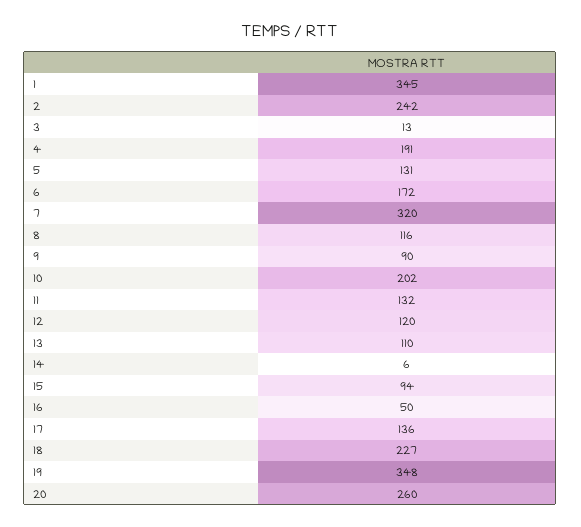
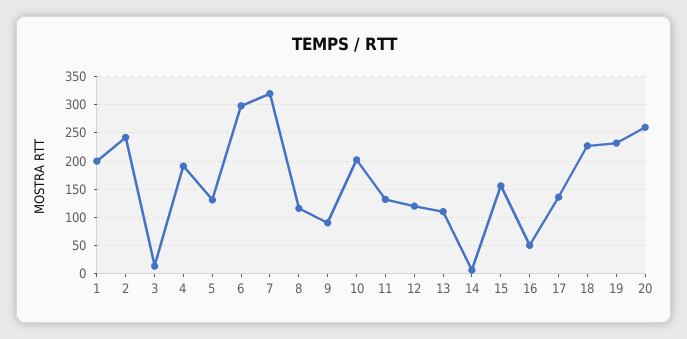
1: 345 -> 200
6: 172 -> 300
15: 94 -> 150
19: 348 -> 225

